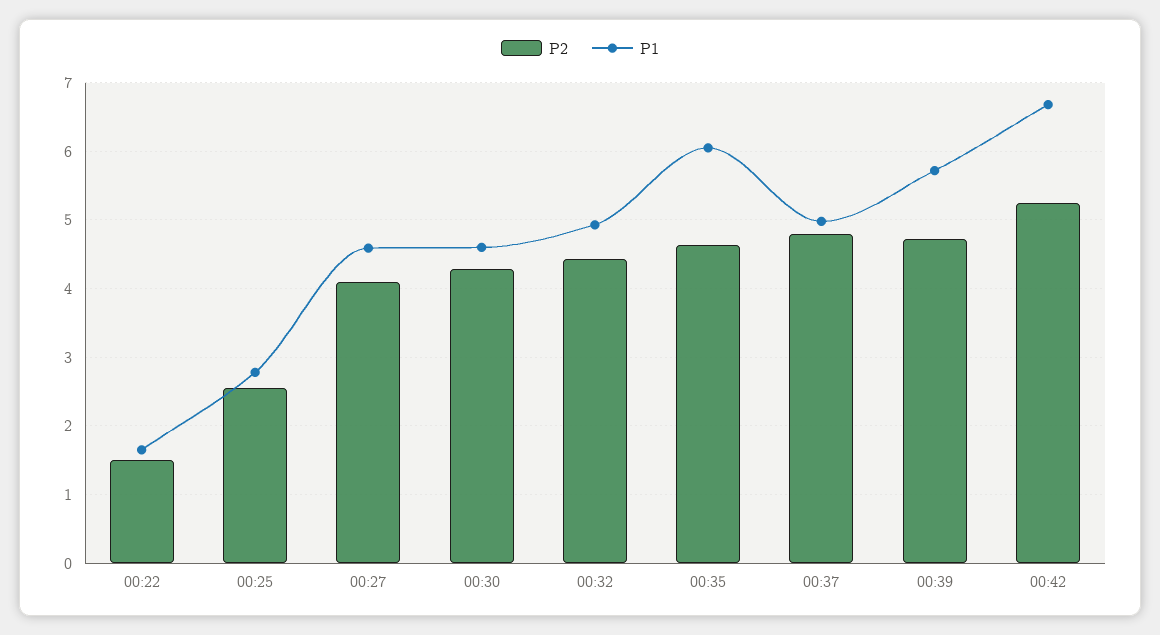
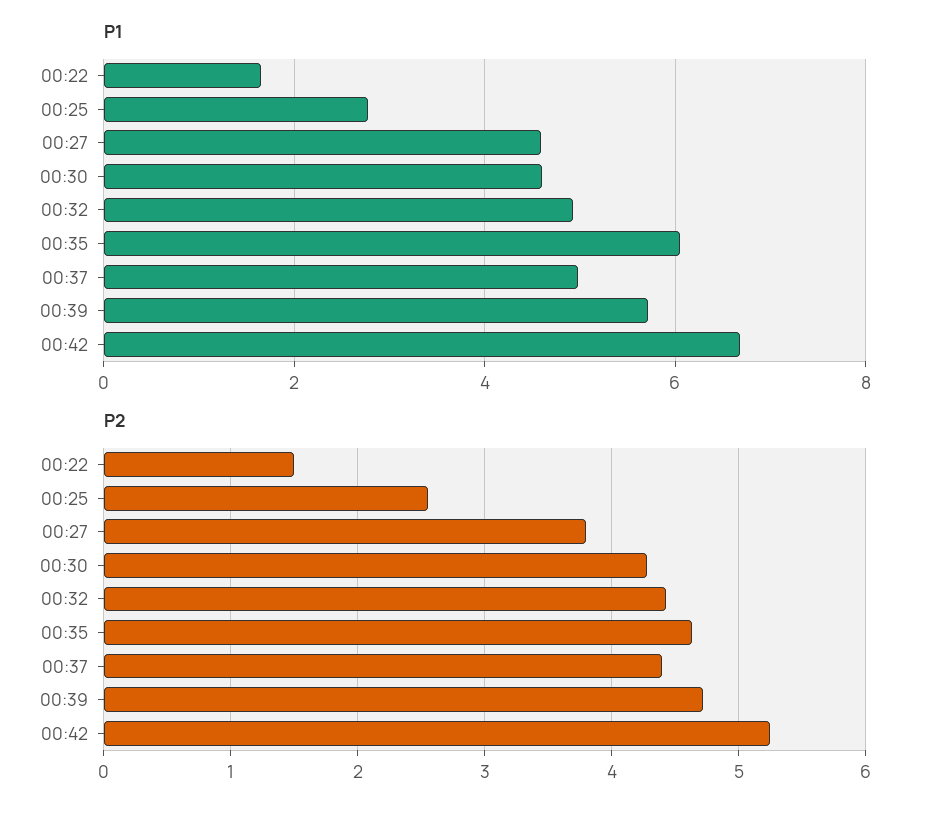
P2, 00:27: 4.1 -> 3.8
P2, 00:37: 4.8 -> 4.4

